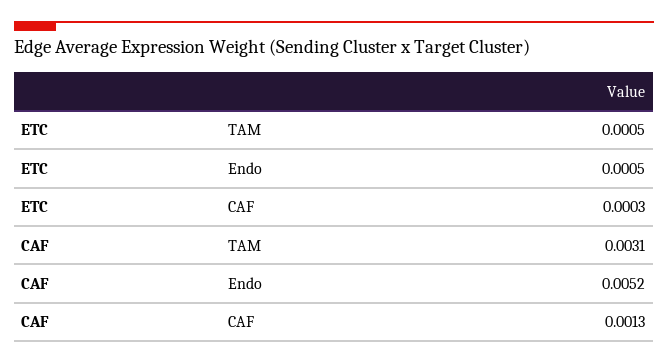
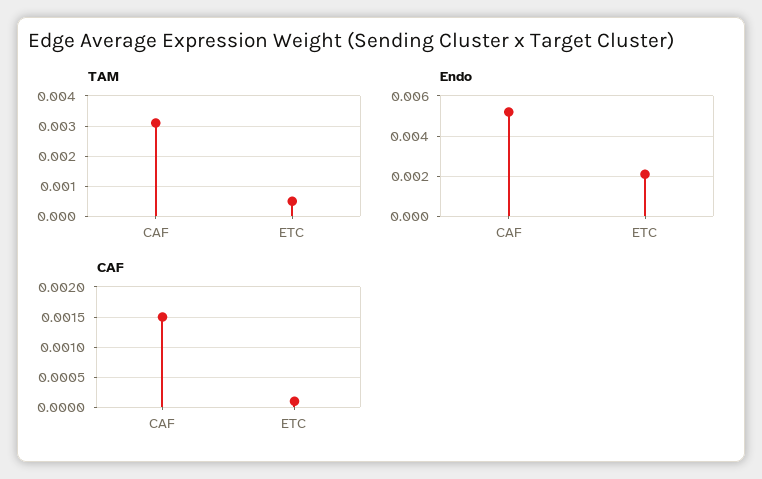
Endo, ETC: 0.0005 -> 0.002
CAF, ETC: 0.0003 -> 0.0001
CAF, CAF: 0.0013 -> 0.0015

